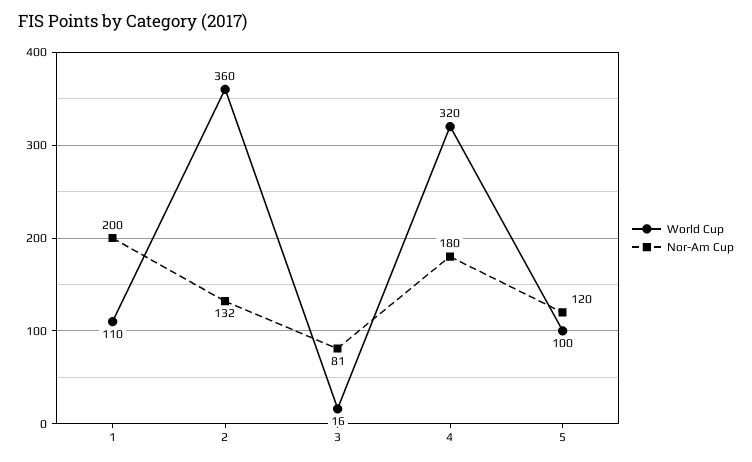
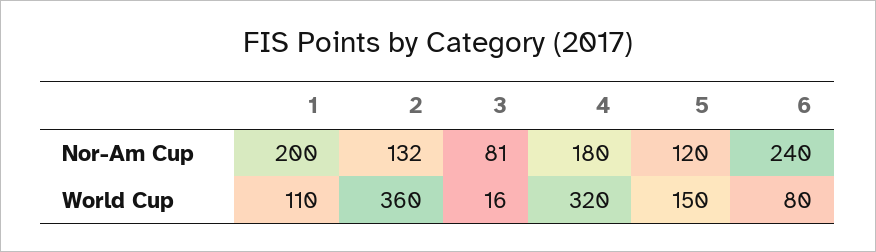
World Cup, 5: 100 -> 150
Nor-Am Cup, 6: none -> 240
World Cup, 6: none -> 80

